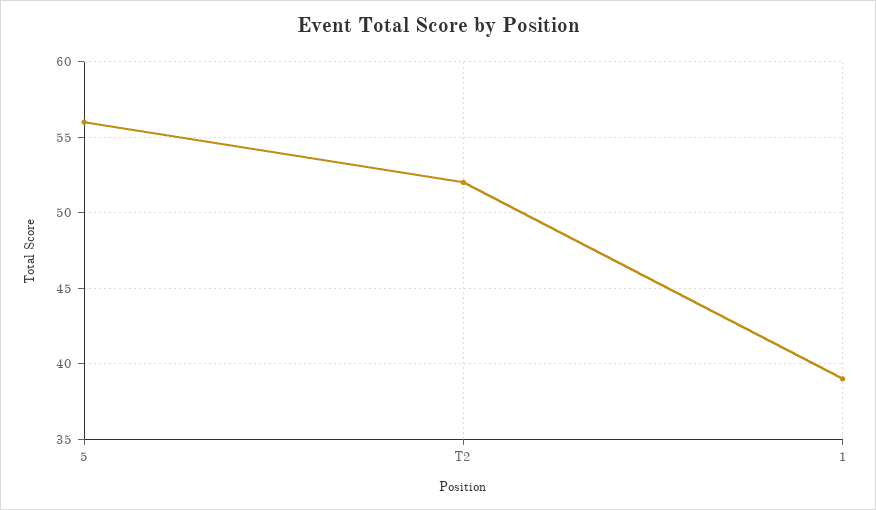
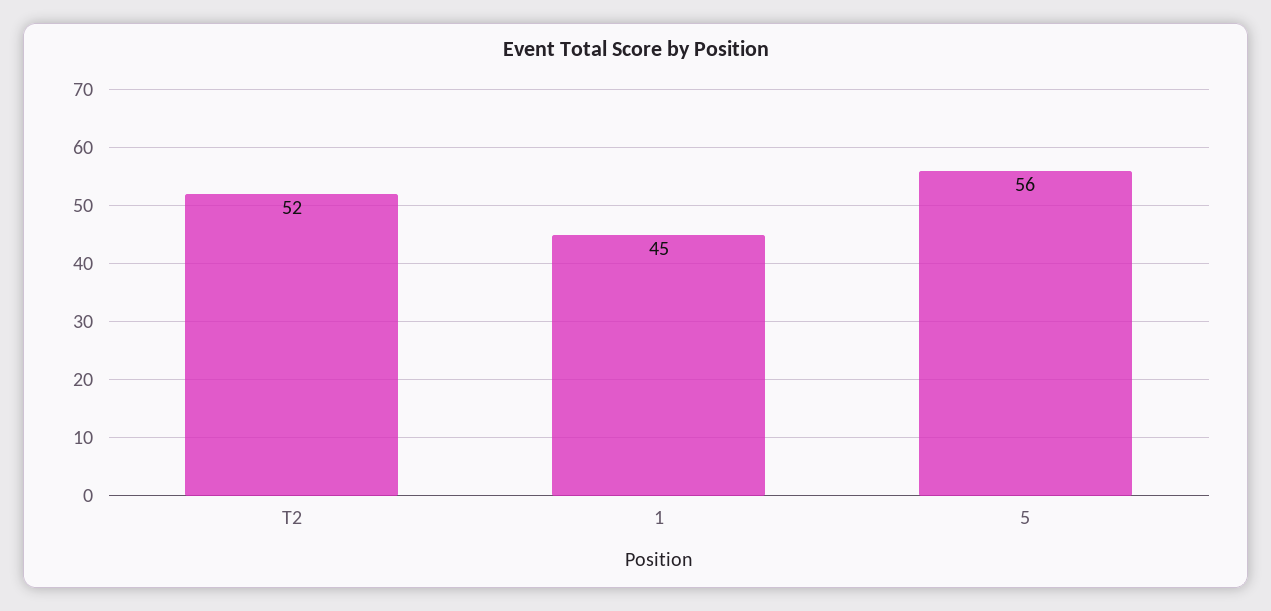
1: 39 -> 45

